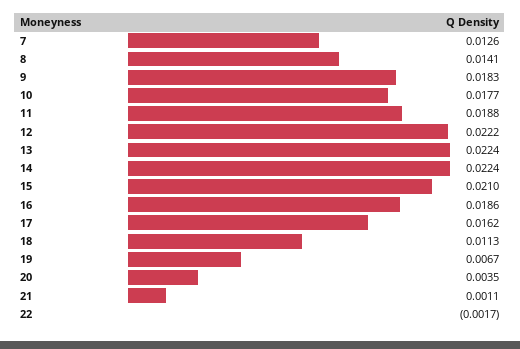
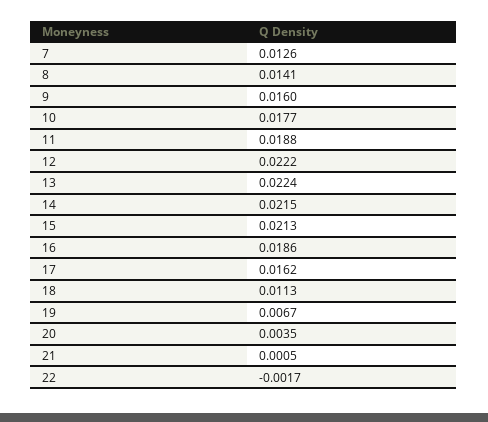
9: 0.0183 -> 0.016
14: 0.0224 -> 0.0215
15: 0.021 -> 0.0213
21: 0.0011 -> 0.0005

